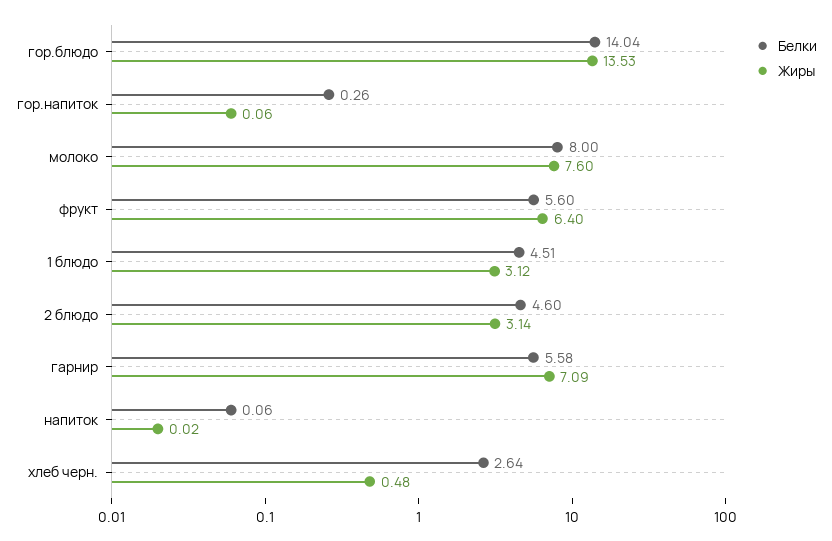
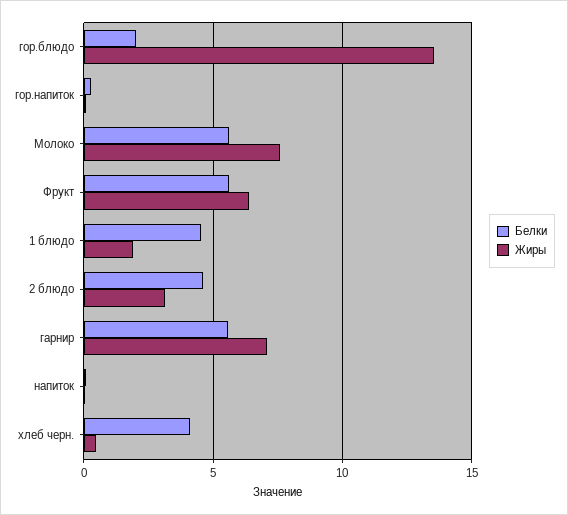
Белки, гор.блюдо: 14.04 -> 2
Белки, молоко: 8 -> 5.5
Жиры, 1 блюдо: 3.12 -> 2
Белки, хлеб черн.: 2.64 -> 4

